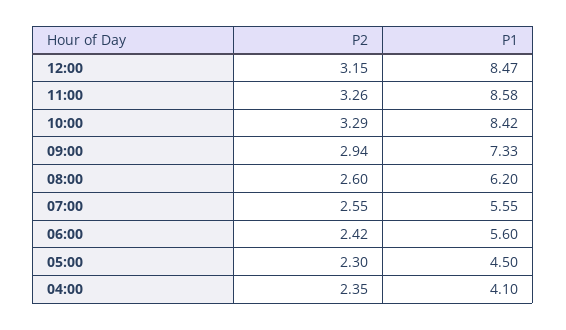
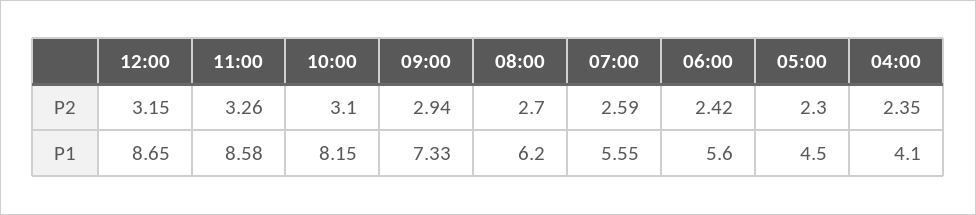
P1, 12:00: 8.47 -> 8.65
P2, 10:00: 3.29 -> 3.1
P1, 10:00: 8.42 -> 8.15
P2, 08:00: 2.6 -> 2.7
P2, 07:00: 2.55 -> 2.59

